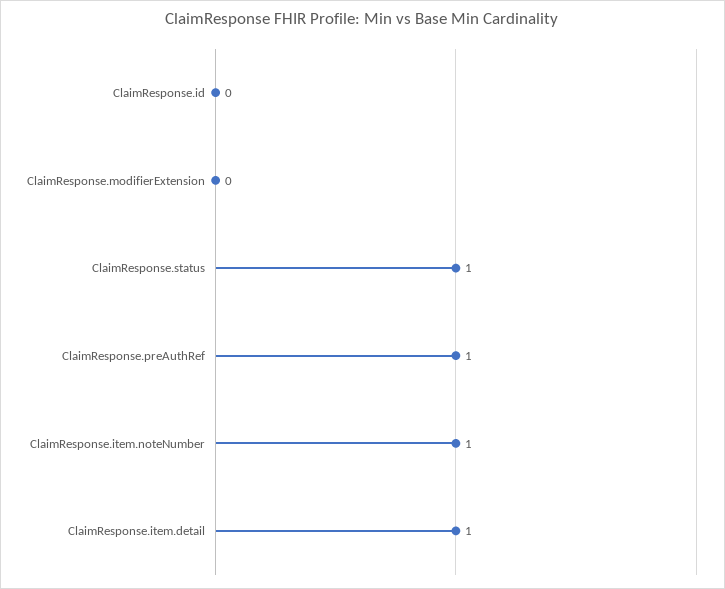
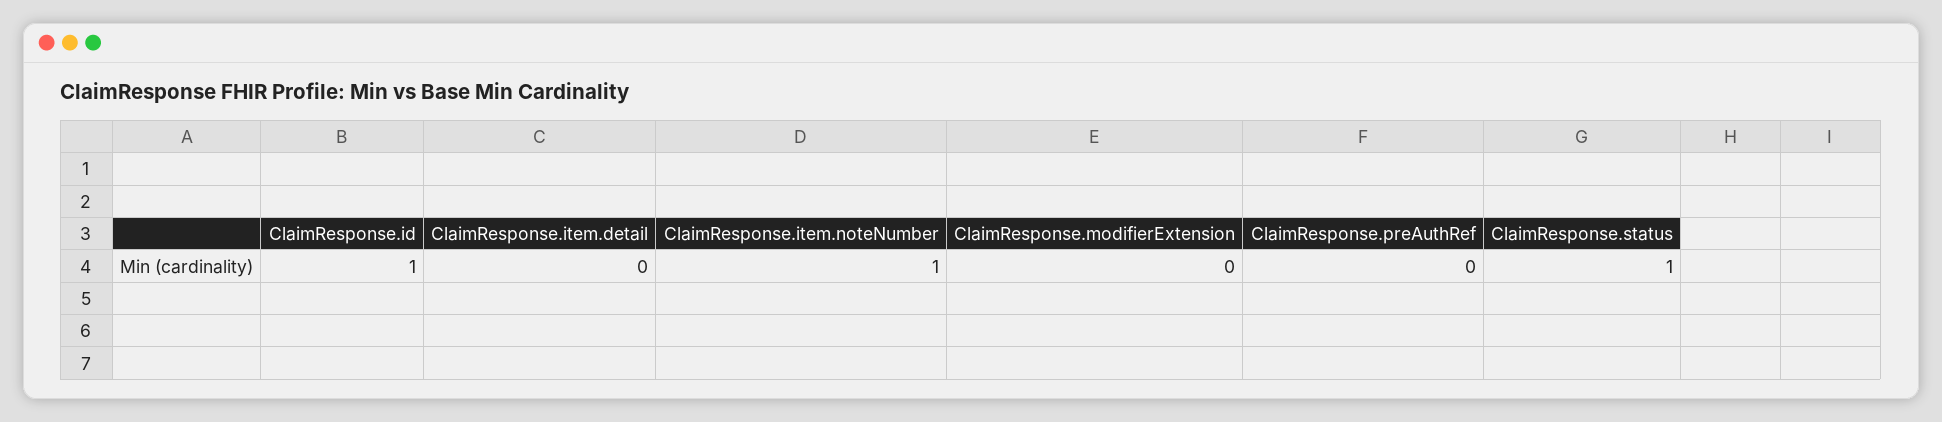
ClaimResponse.id: 0 -> 1
ClaimResponse.preAuthRef: 1 -> 0
ClaimResponse.item.detail: 1 -> 0

